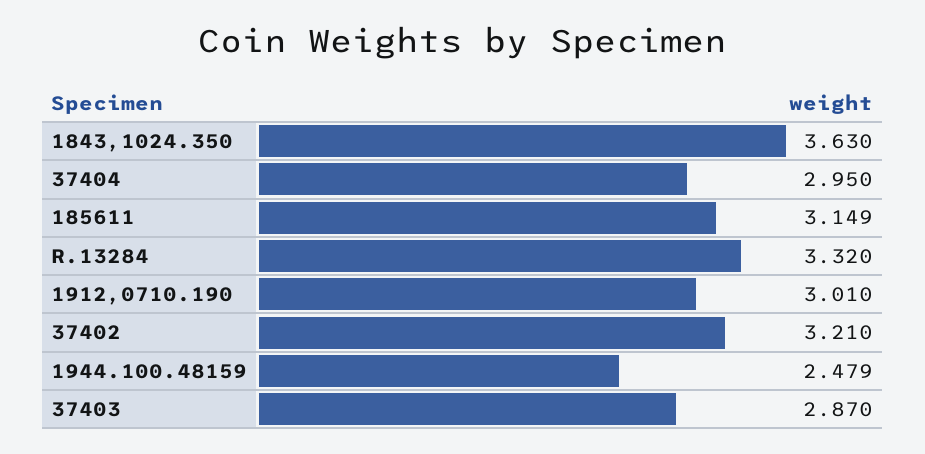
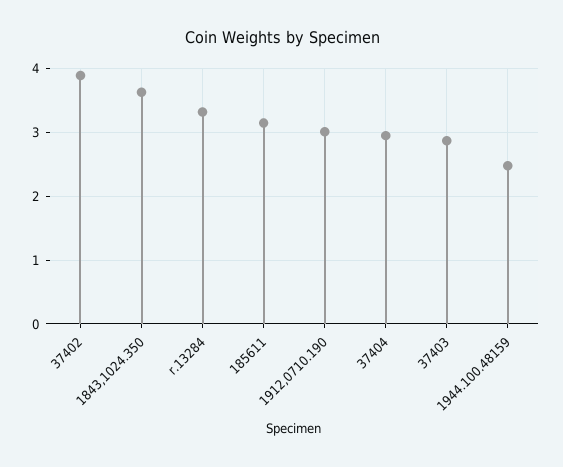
37402: 3.21 -> 3.9

